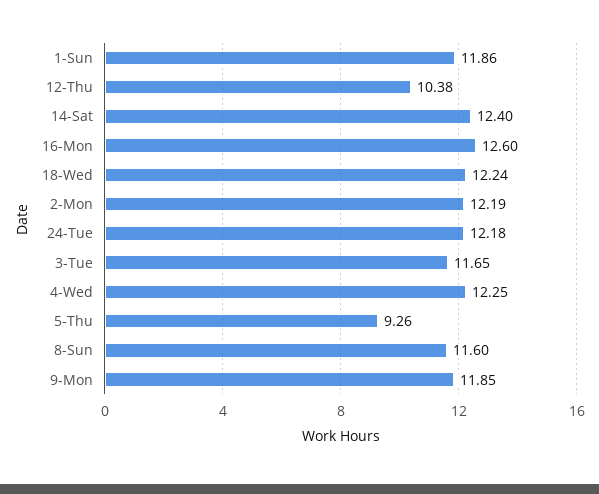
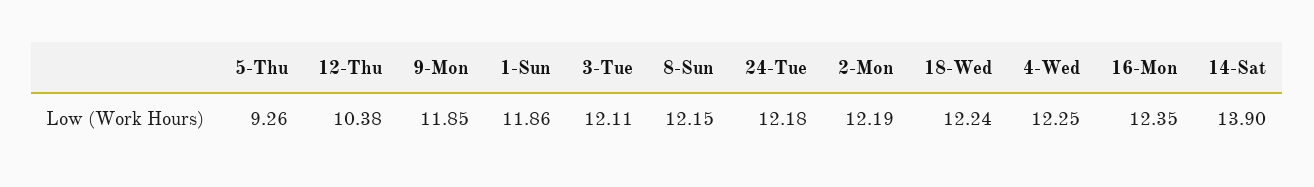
14-Sat: 12.4 -> 13.9
16-Mon: 12.6 -> 12.35
3-Tue: 11.65 -> 12.11
8-Sun: 11.6 -> 12.15

